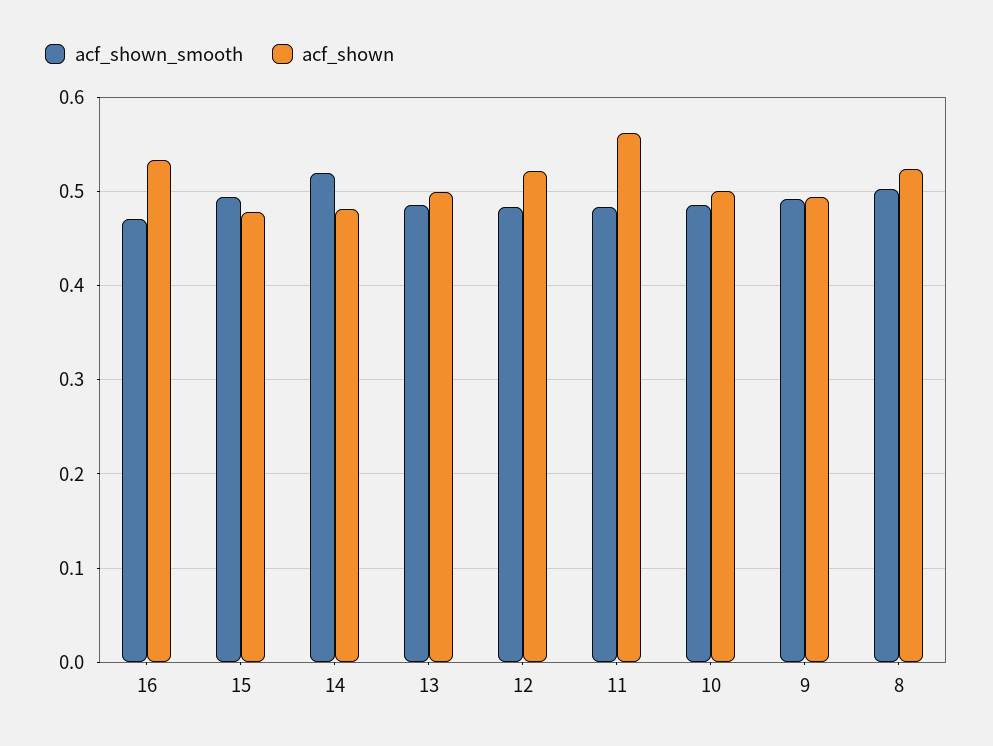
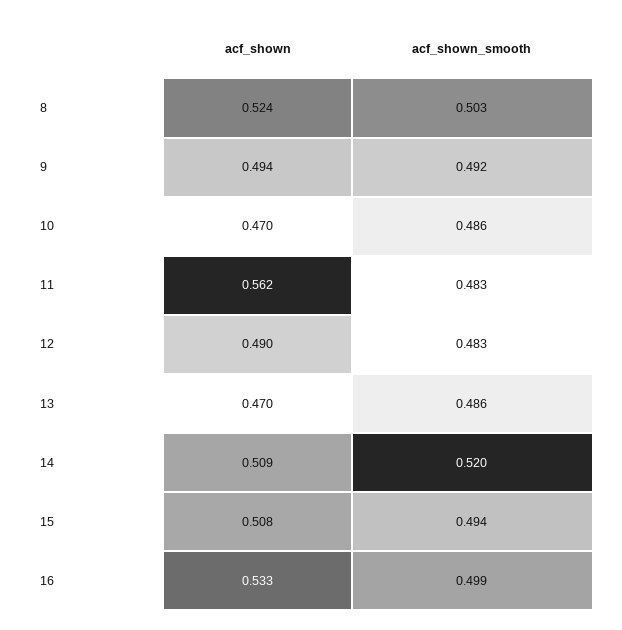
acf_shown_smooth, 16: 0.47 -> 0.499
acf_shown, 15: 0.48 -> 0.508
acf_shown, 14: 0.48 -> 0.509
acf_shown, 13: 0.5 -> 0.47
acf_shown, 12: 0.52 -> 0.49
acf_shown, 10: 0.5 -> 0.47

